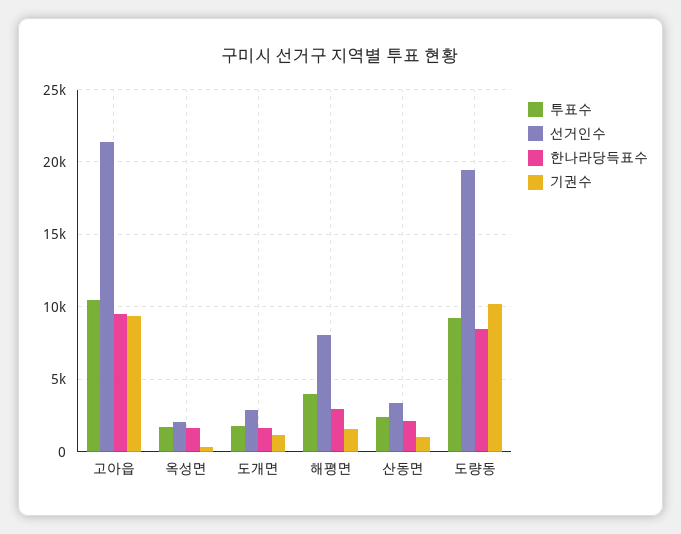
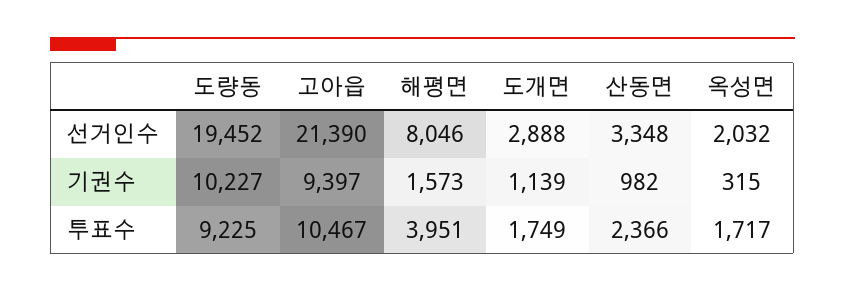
한나라당득표수, 고아읍: 9500 -> none
한나라당득표수, 옥성면: 1500 -> none
한나라당득표수, 도개면: 1500 -> none
한나라당득표수, 해평면: 3000 -> none
한나라당득표수, 산동면: 2000 -> none
한나라당득표수, 도량동: 8500 -> none

